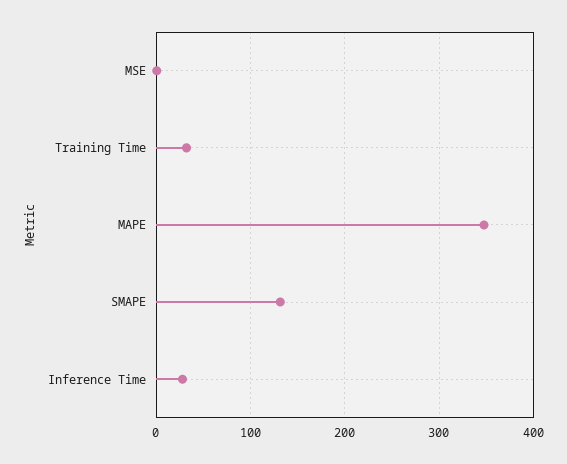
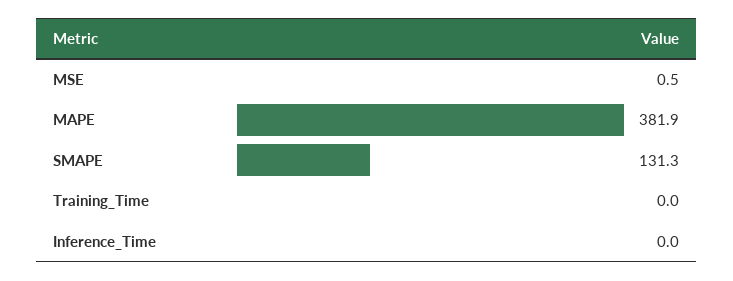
Training Time: 30 -> 0
MAPE: 350 -> 381.9
Inference Time: 30 -> 0

